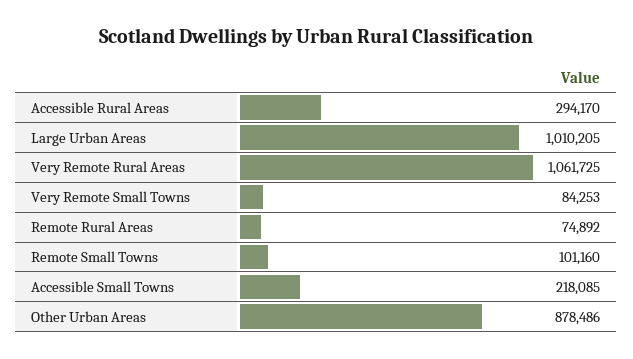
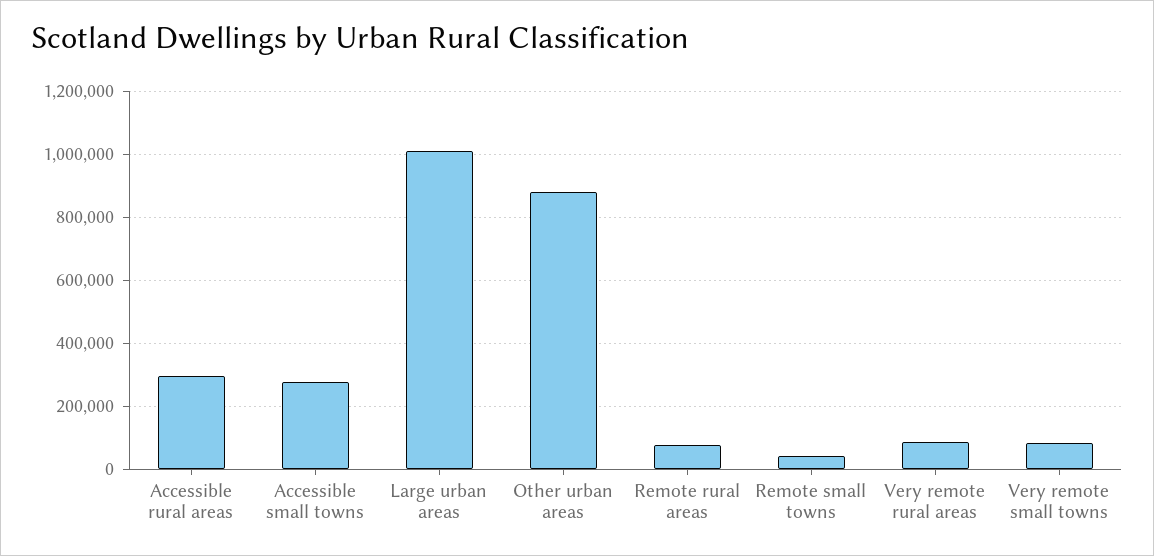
Very Remote Rural Areas: 1061725 -> 80000
Remote Small Towns: 101160 -> 40000
Accessible Small Towns: 218085 -> 280000

